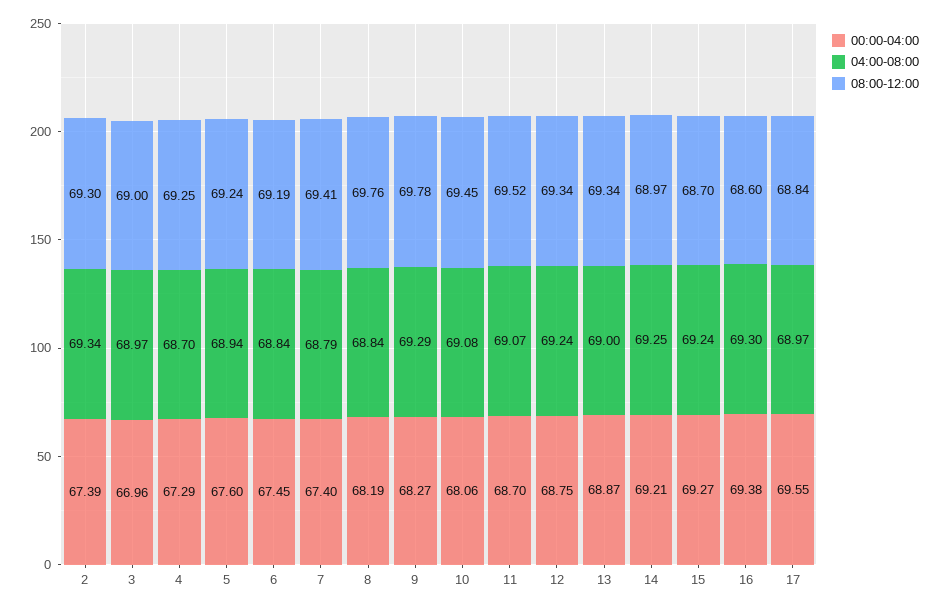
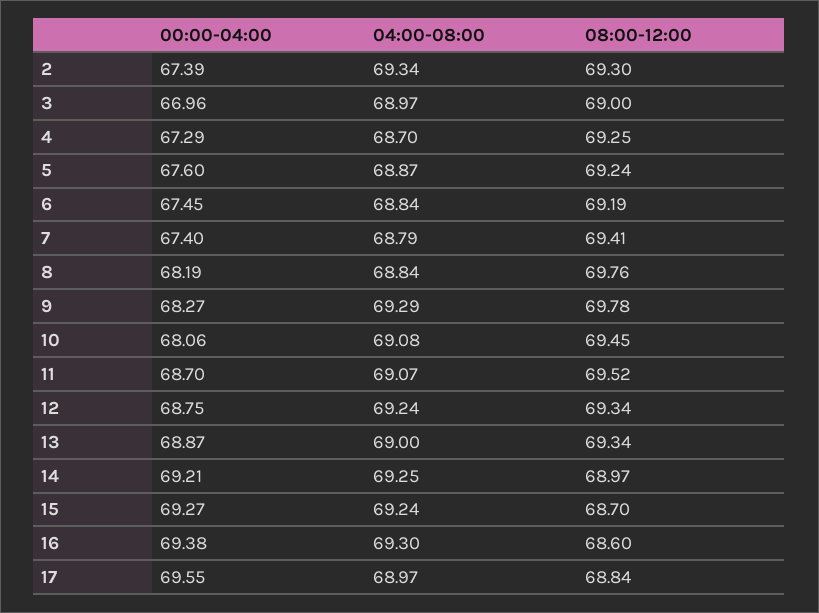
04:00-08:00, 5: 68.94 -> 68.87

